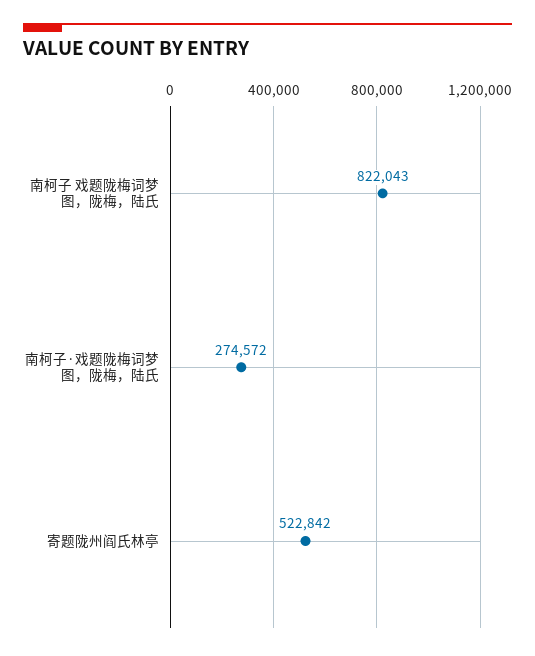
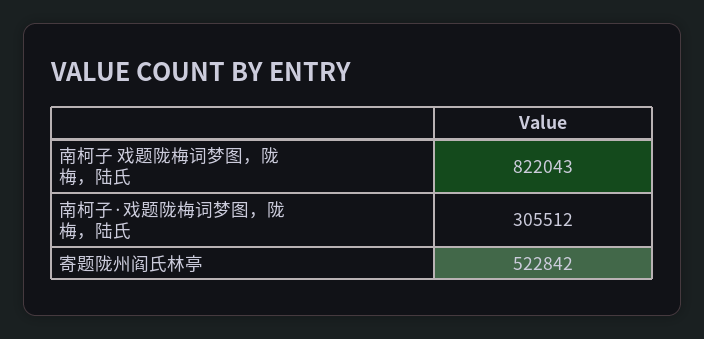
南柯子·戏题陇梅词梦图，陇梅，陆氏: 274572 -> 305512

